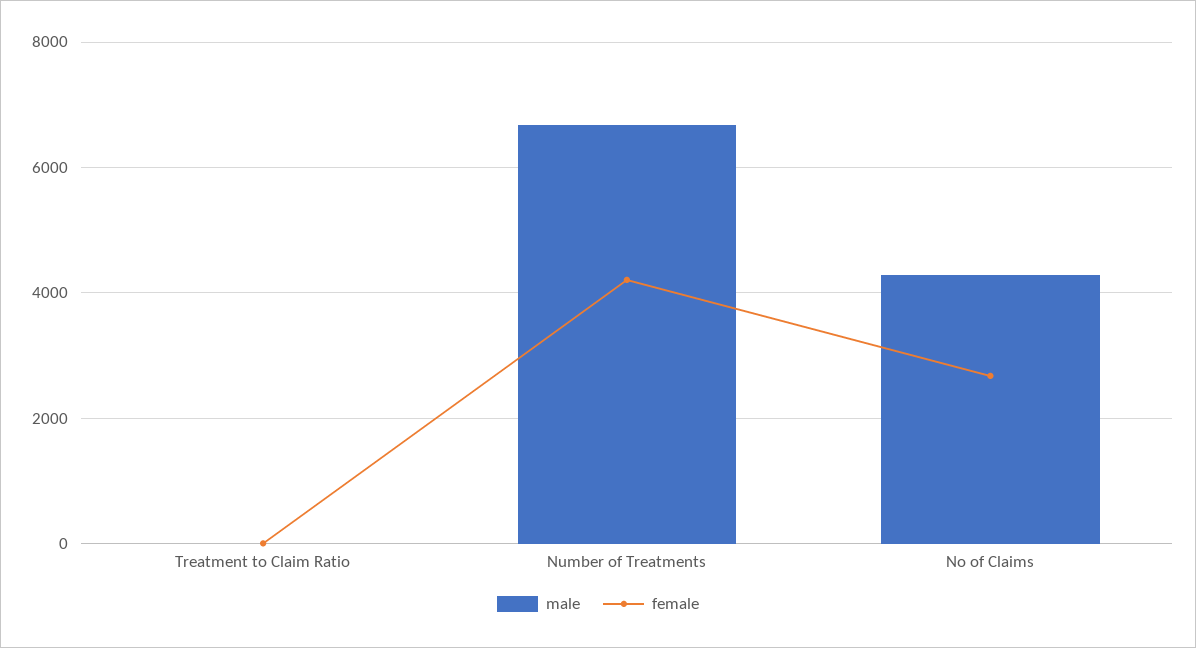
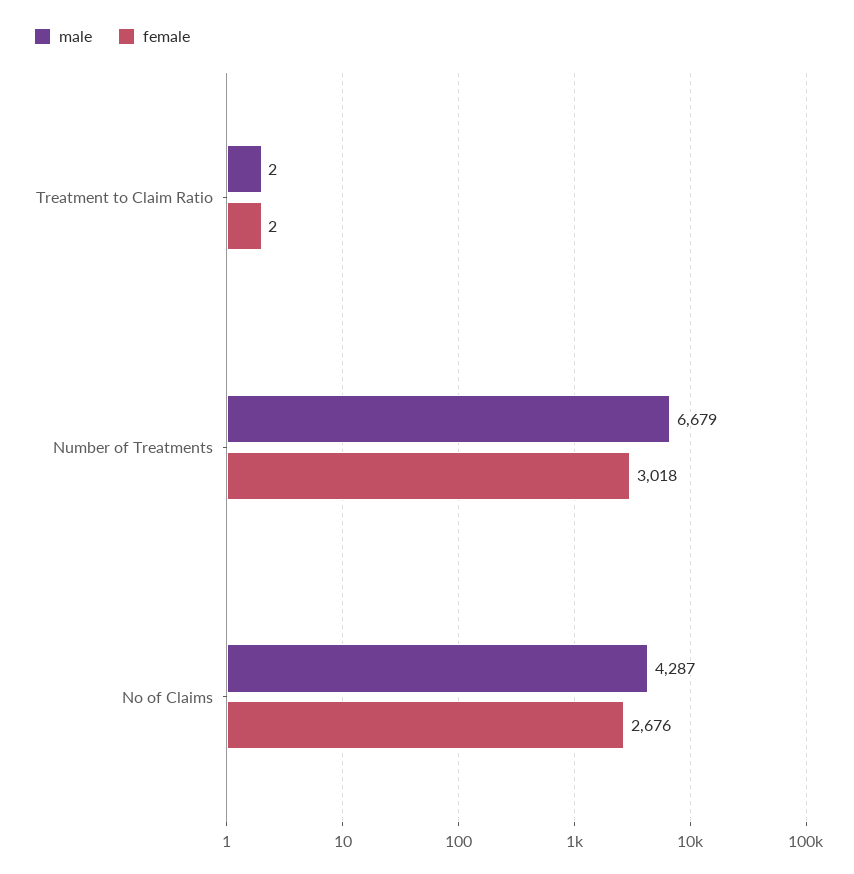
female, Number of Treatments: 4200 -> 3018

